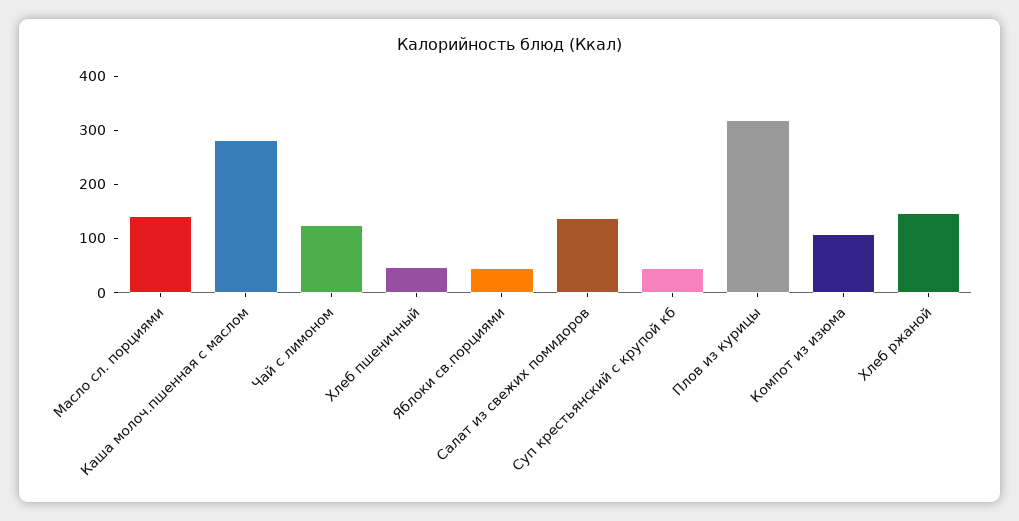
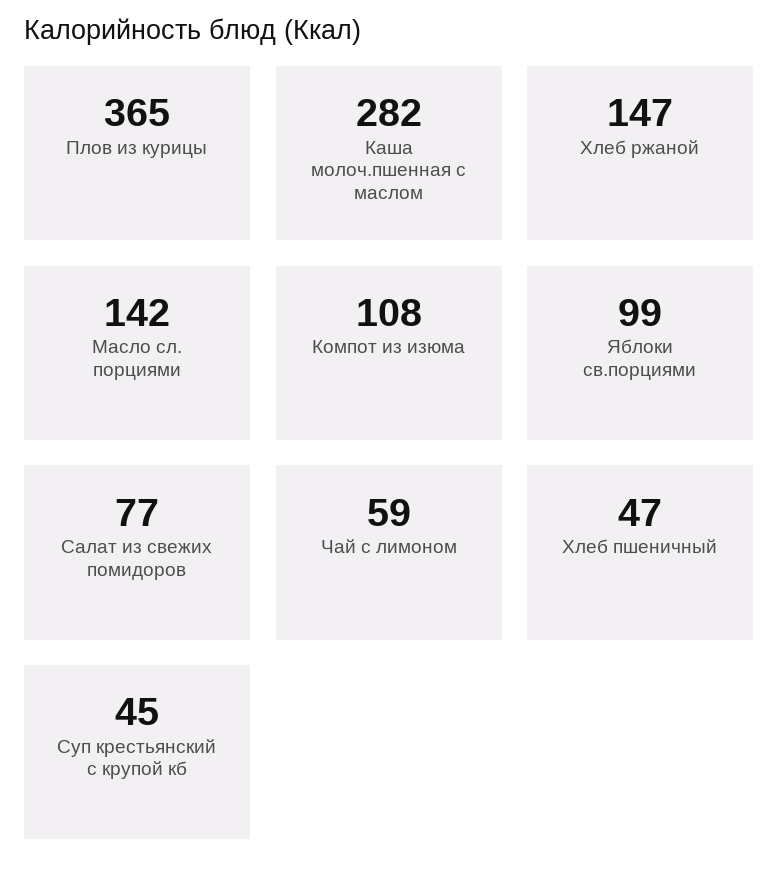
Чай с лимоном: 120 -> 59
Яблоки св.порциями: 40 -> 99
Салат из свежих помидоров: 140 -> 77
Плов из курицы: 320 -> 365

